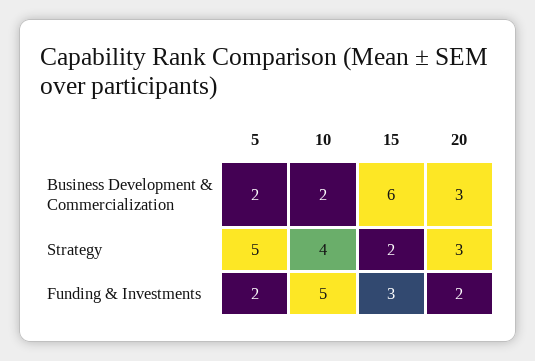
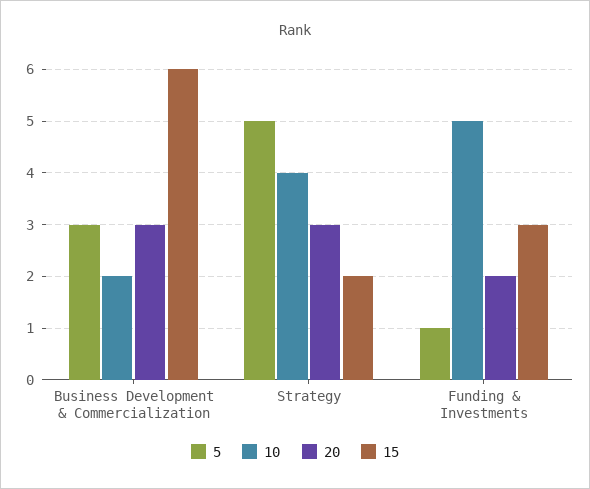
5, Business Development & Commercialization: 2 -> 3
5, Funding & Investments: 2 -> 1

